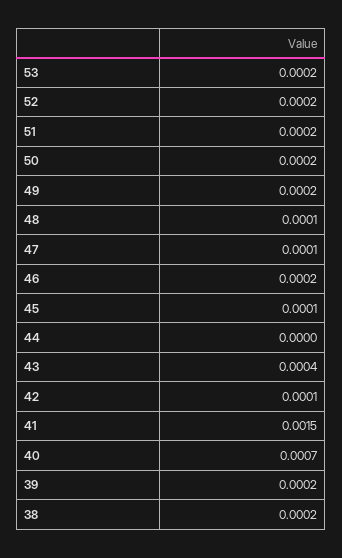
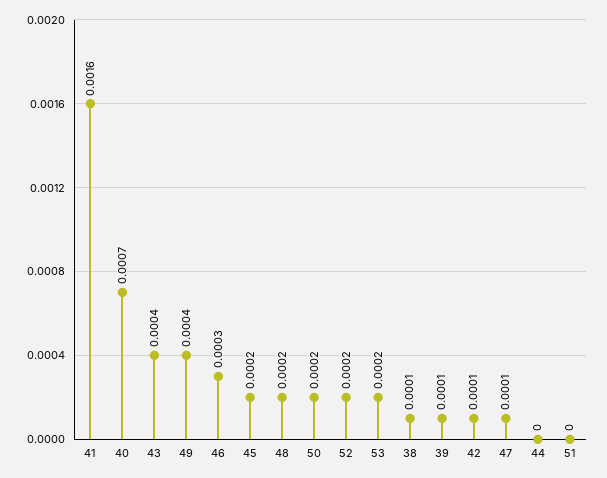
51: 0.0002 -> 0
49: 0.0002 -> 0.0004
48: 0.0001 -> 0.0002
46: 0.0002 -> 0.0003
45: 0.0001 -> 0.0002
41: 0.0015 -> 0.0016
39: 0.0002 -> 0.0001
38: 0.0002 -> 0.0001

